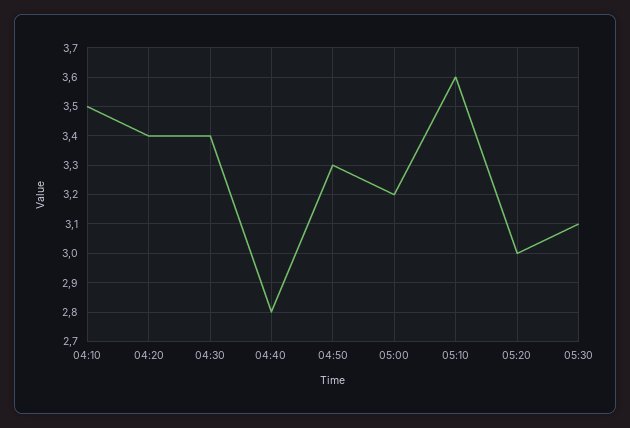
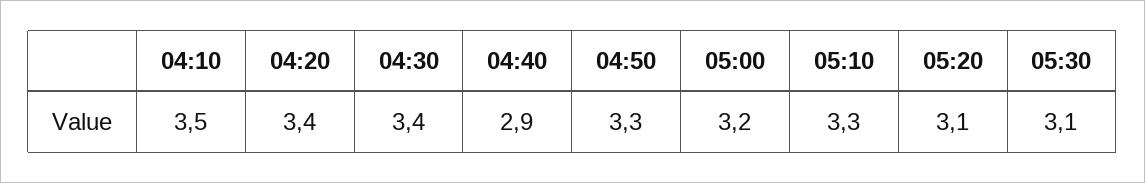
04:40: 2.8 -> 2.9
05:10: 3.6 -> 3.3
05:20: 3 -> 3.1

